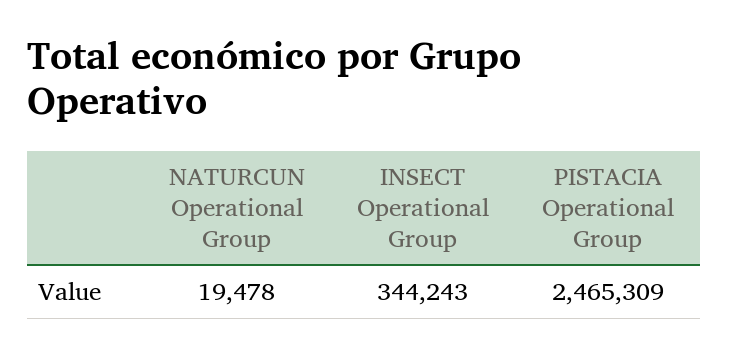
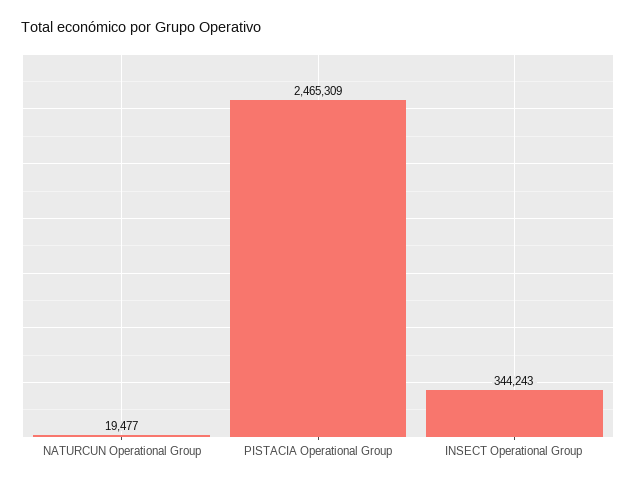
NATURCUN Operational Group: 19478 -> 19477

